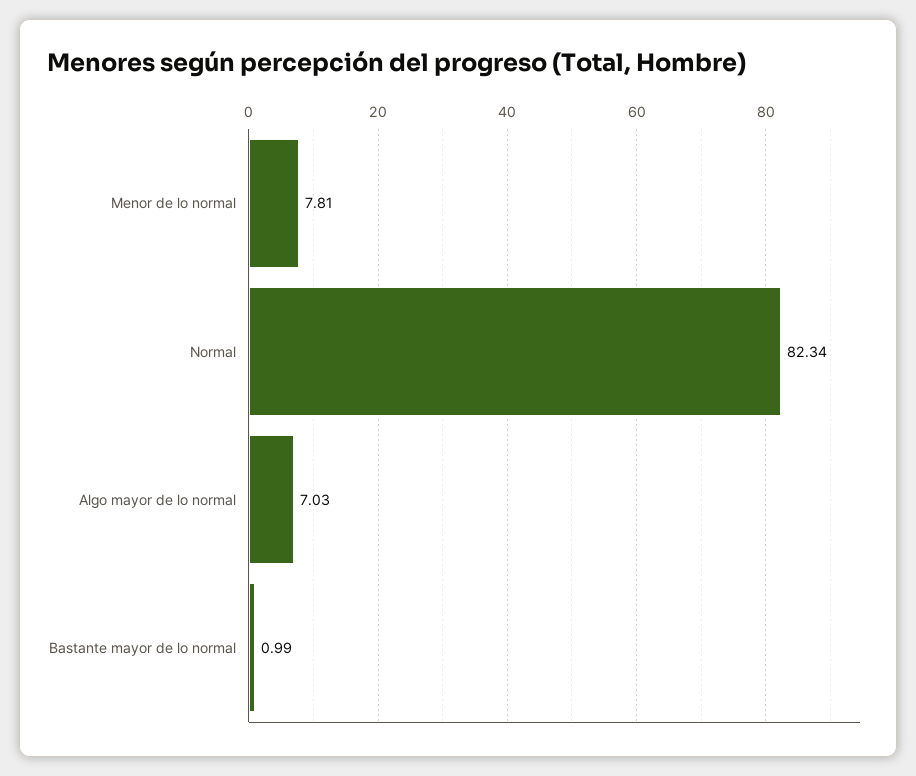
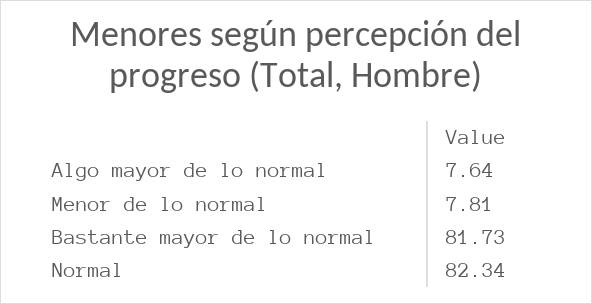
Algo mayor de lo normal: 7.03 -> 7.64
Bastante mayor de lo normal: 0.99 -> 81.73

